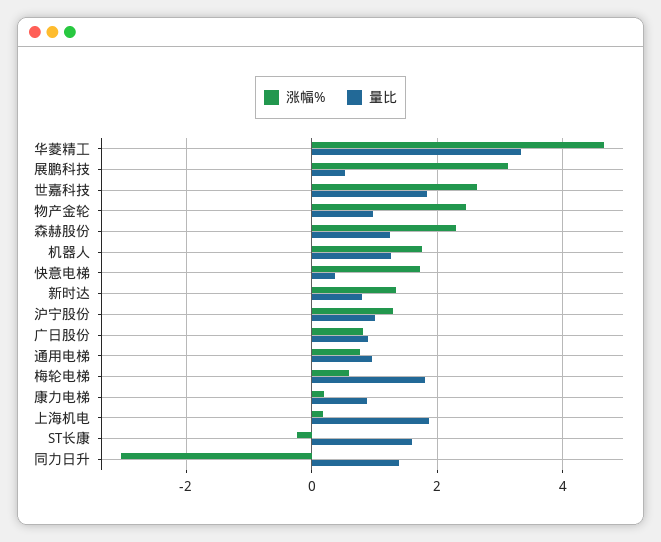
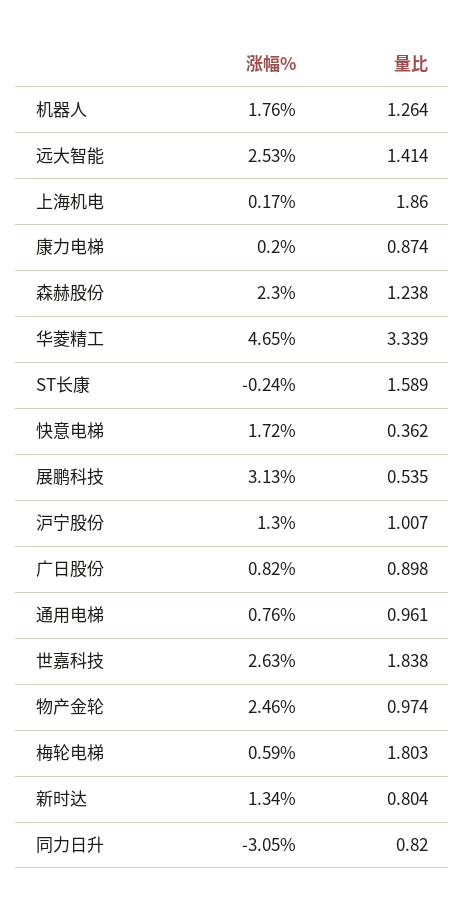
量比, 同力日升: 1.4 -> 0.82
涨幅%, 远大智能: none -> 2.53
量比, 远大智能: none -> 1.414

